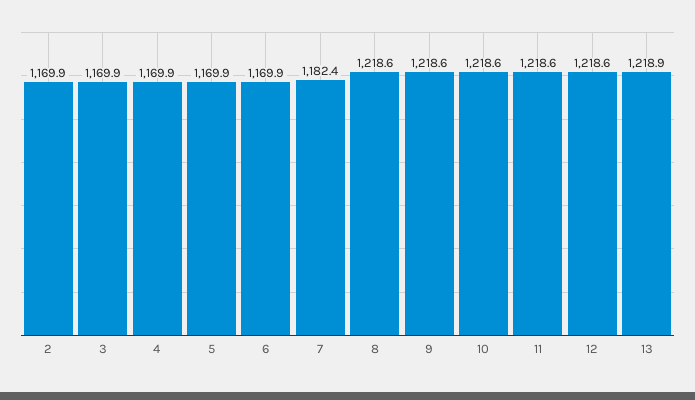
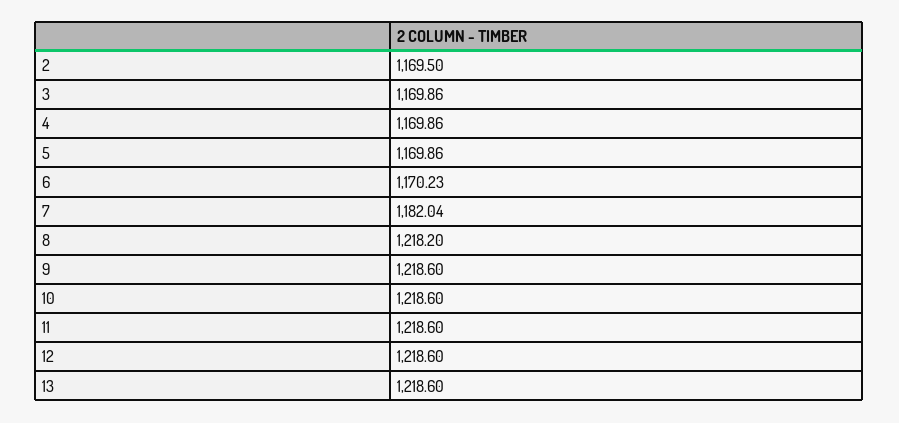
2: 1169.9 -> 1169.5
6: 1169.9 -> 1170.23
7: 1182.4 -> 1182.04
8: 1218.6 -> 1218.2
13: 1218.9 -> 1218.6

